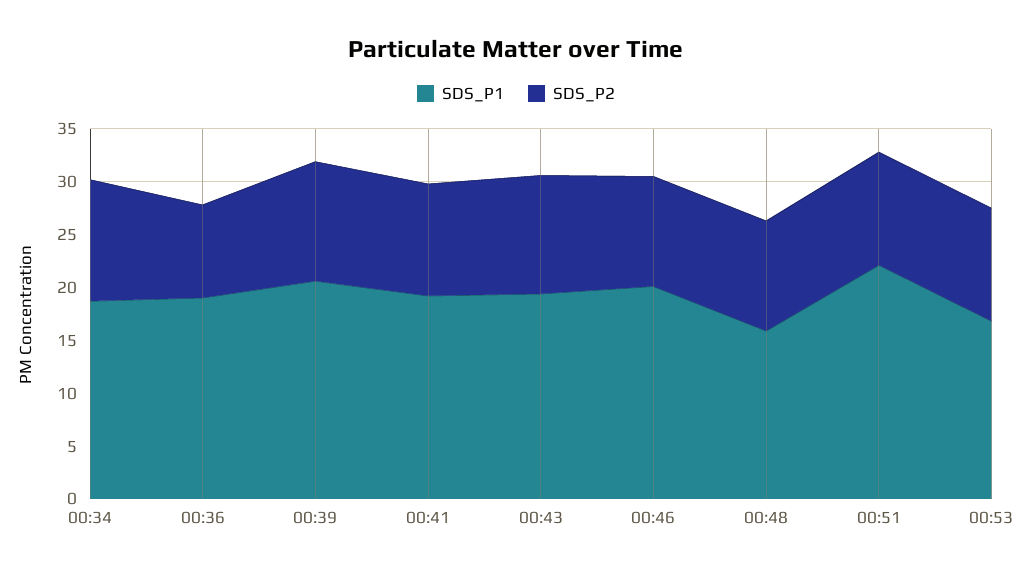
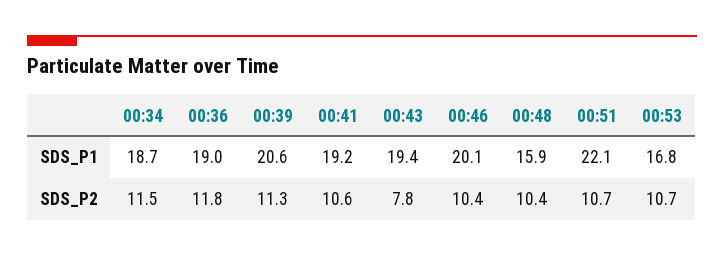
SDS_P2, 00:36: 9 -> 11.8
SDS_P2, 00:43: 11 -> 7.8

